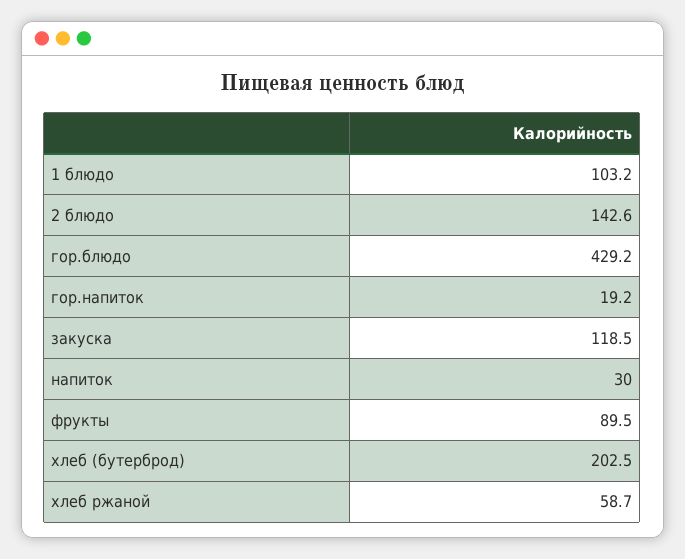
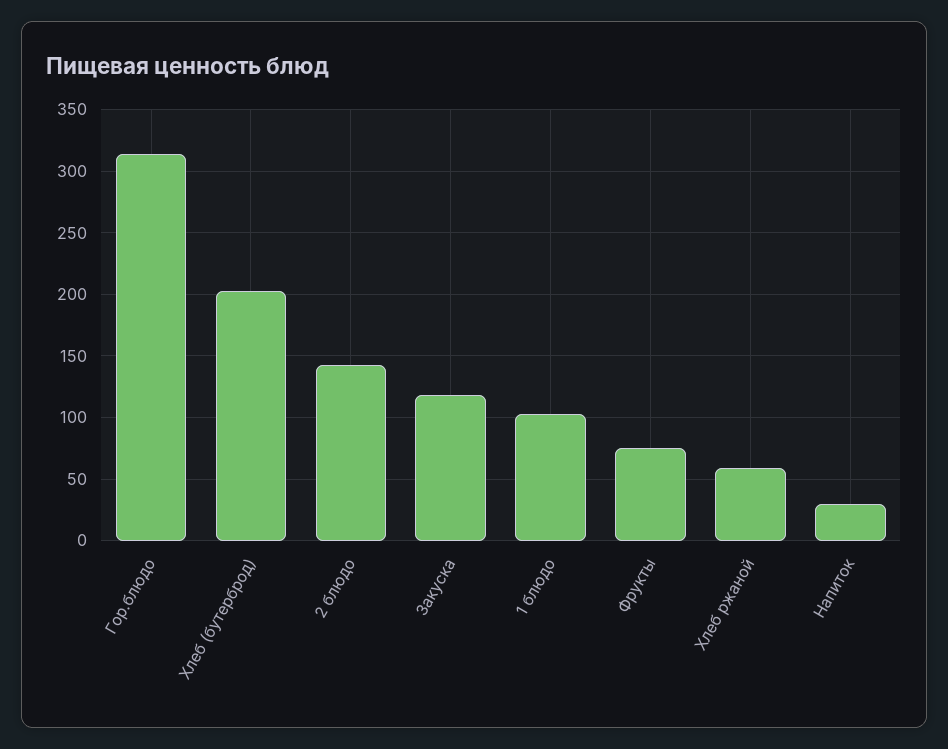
гор.блюдо: 429.2 -> 315
гор.напиток: 19.2 -> none
фрукты: 89.5 -> 75

